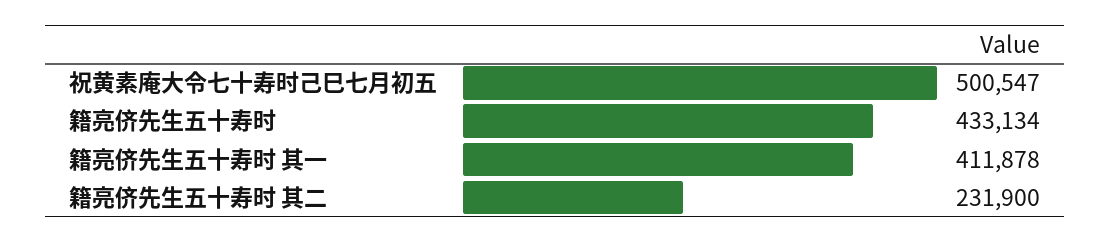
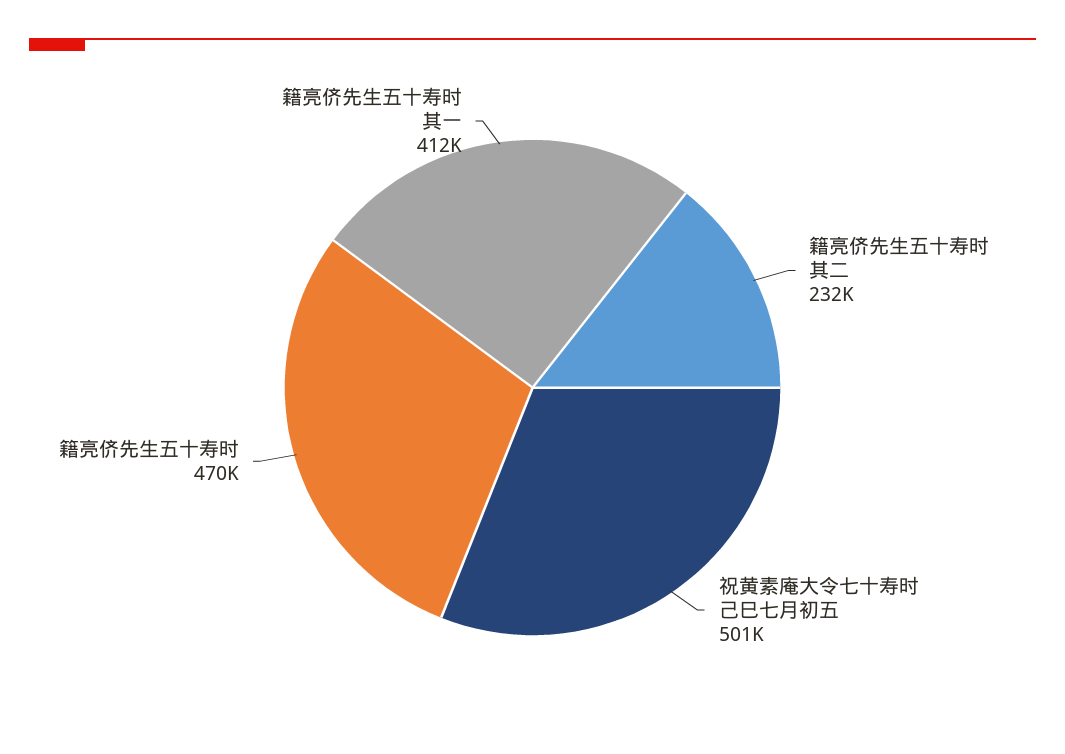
籍亮侪先生五十寿时: 433134 -> 470000

